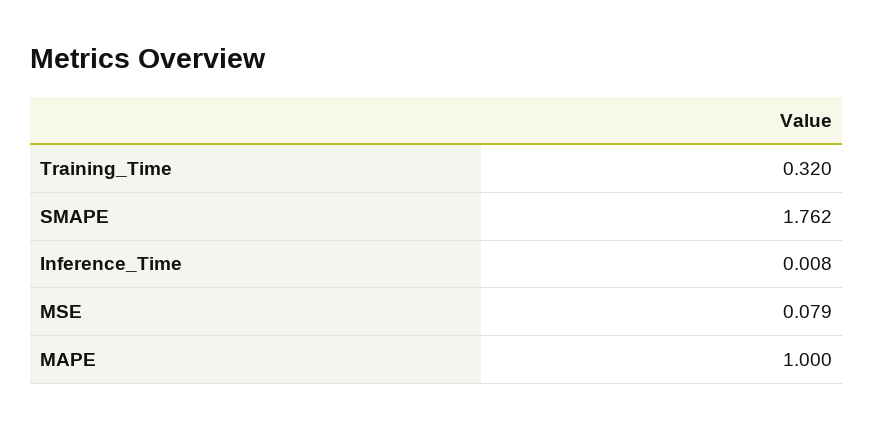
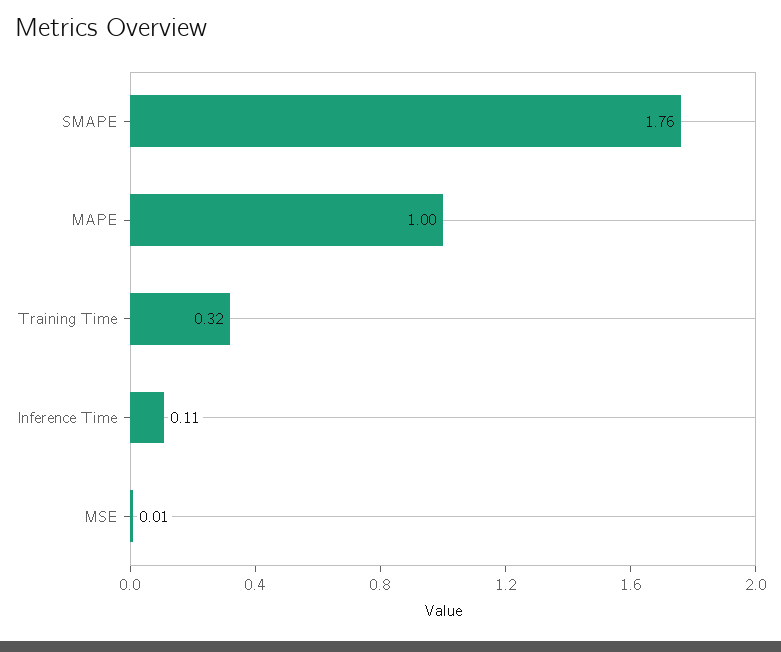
Inference_Time: 0.008 -> 0.11
MSE: 0.079 -> 0.01

